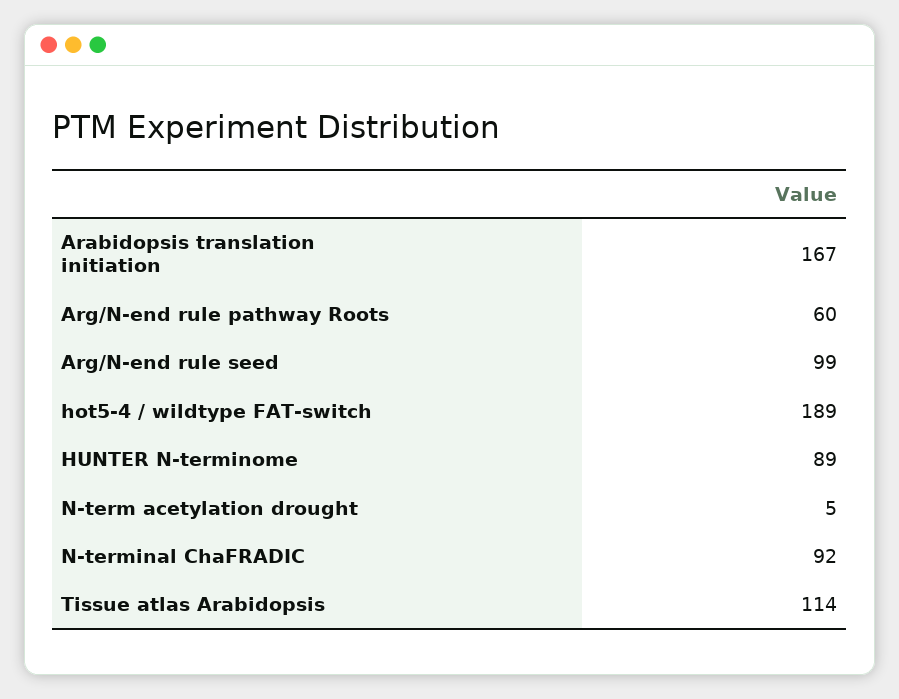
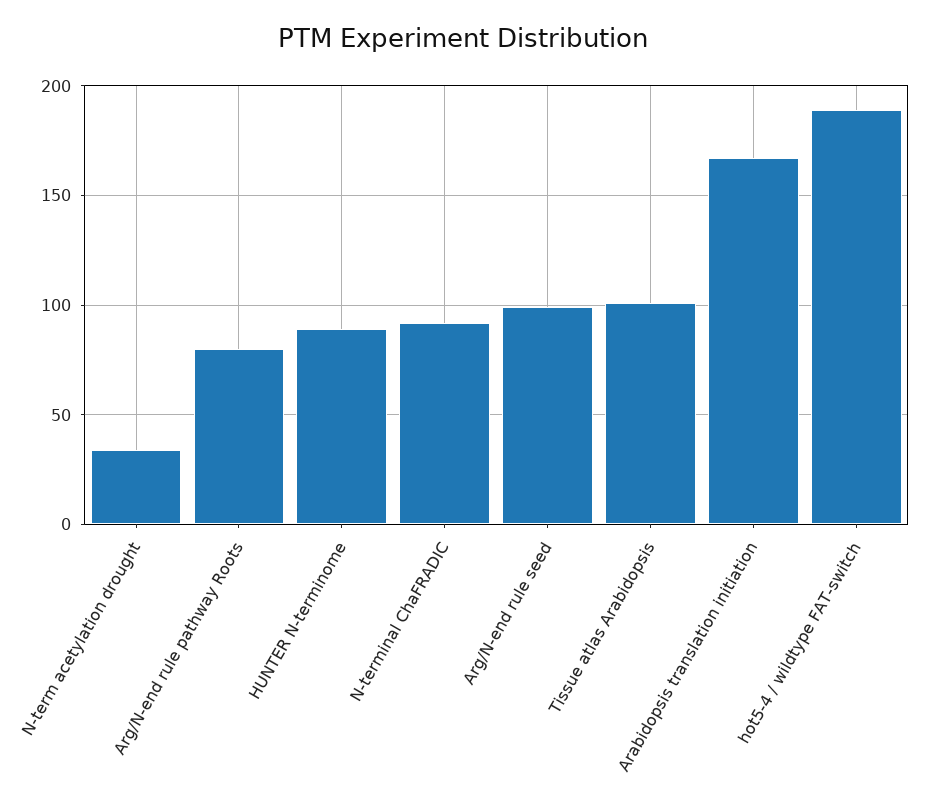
Arg/N-end rule pathway Roots: 60 -> 80
N-term acetylation drought: 5 -> 35
Tissue atlas Arabidopsis: 114 -> 100

